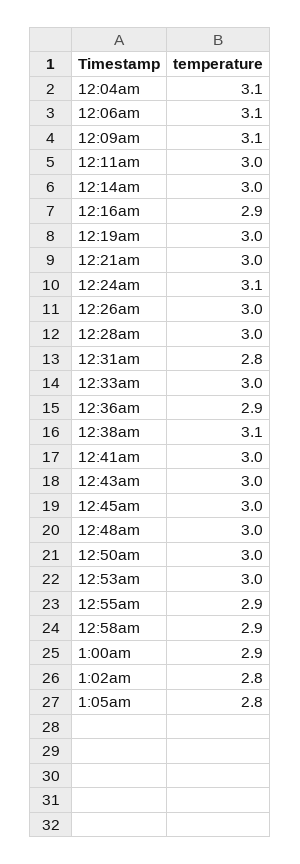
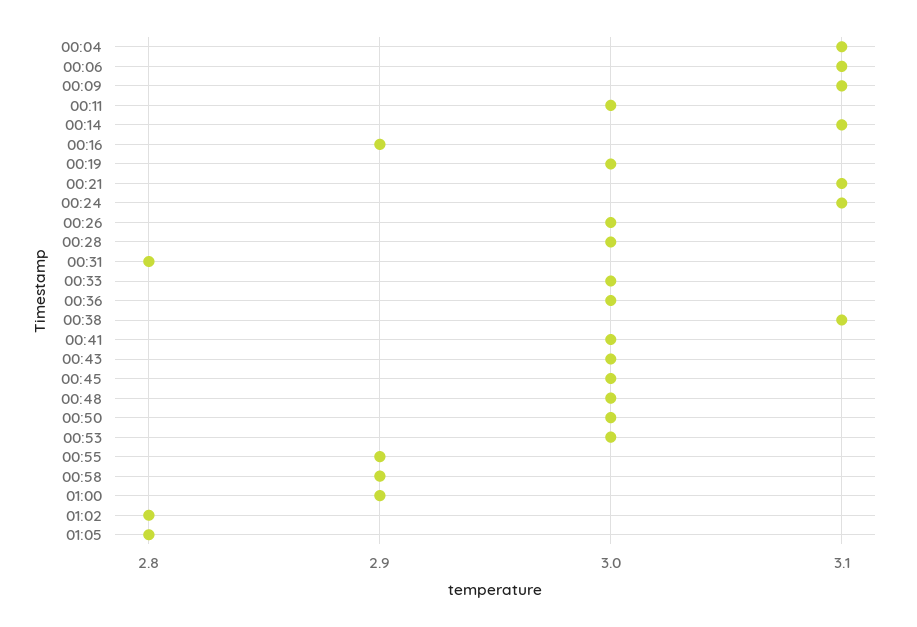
12:14am: 3 -> 3.1
12:21am: 3 -> 3.1
12:36am: 2.9 -> 3

